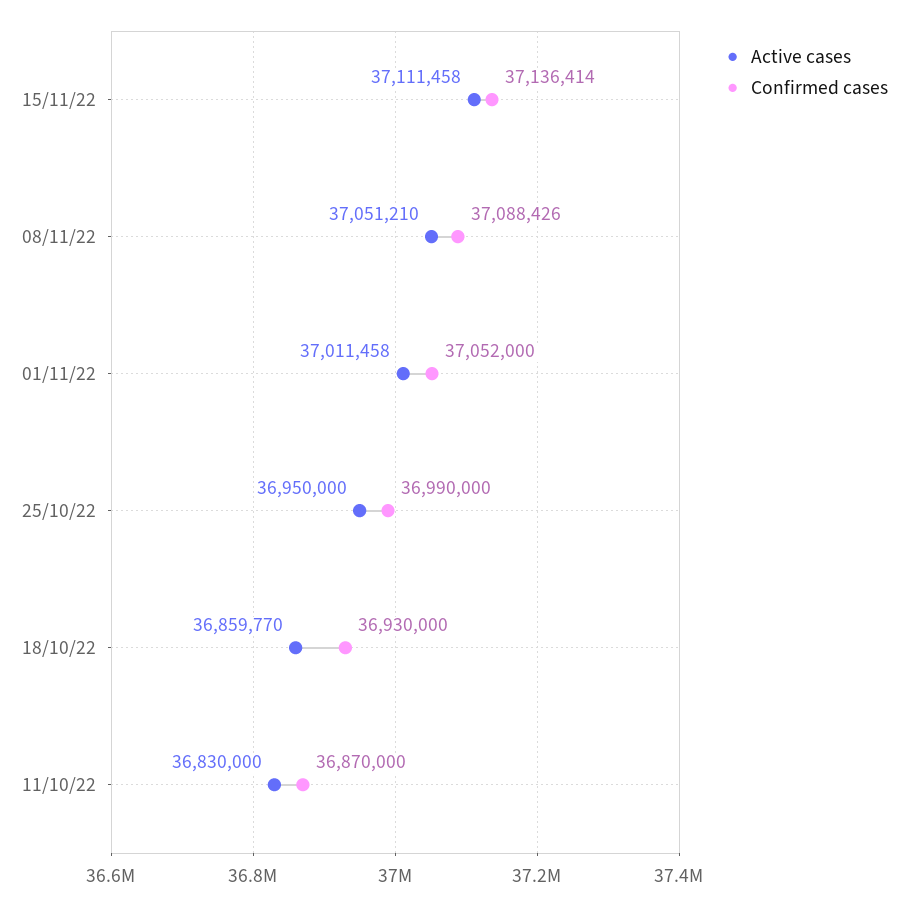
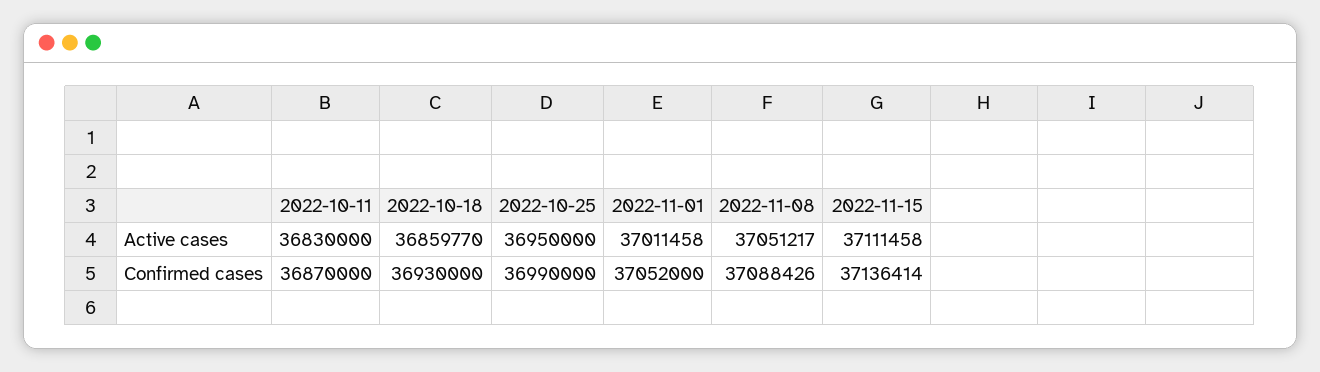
Active cases, 08/11/22: 37051210 -> 37051217

